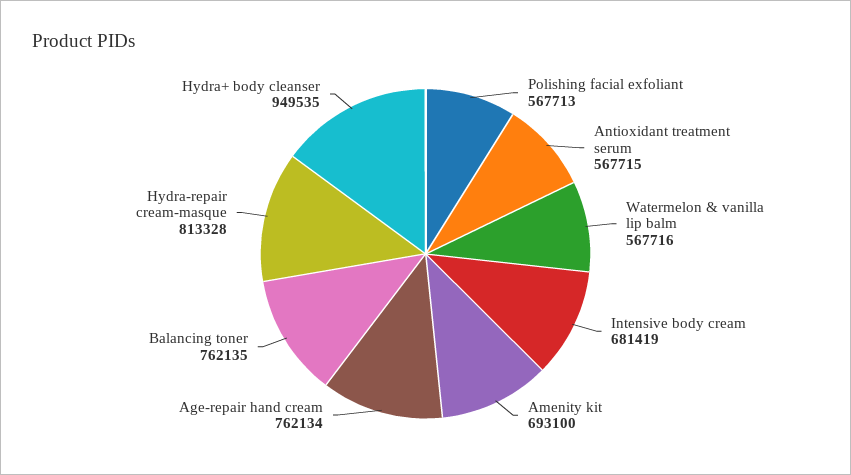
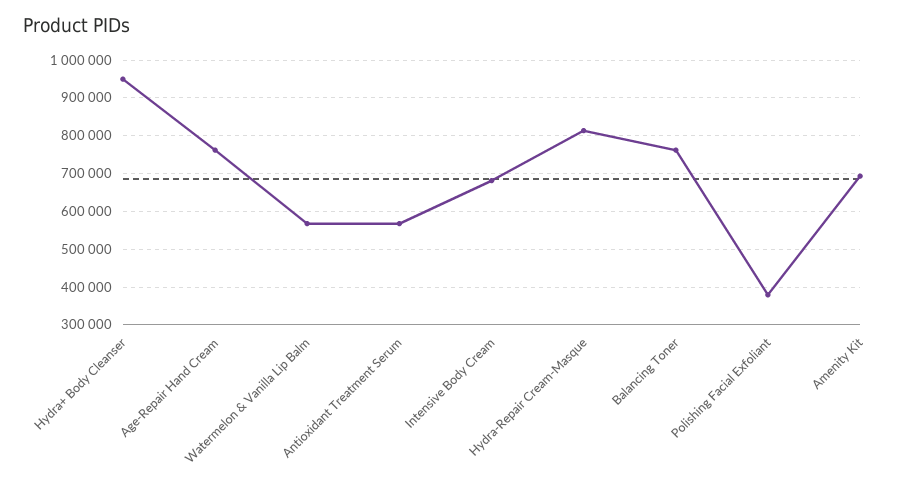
Polishing facial exfoliant: 567713 -> 380000

